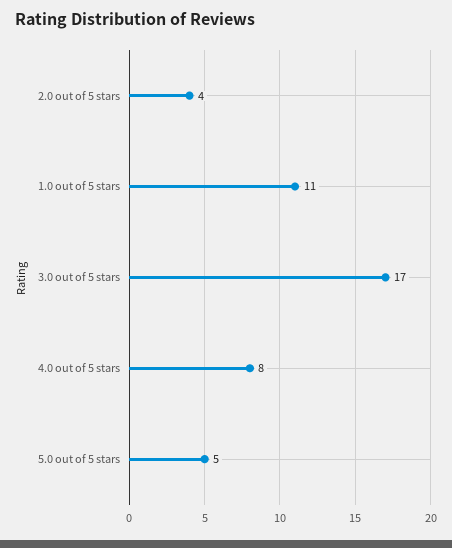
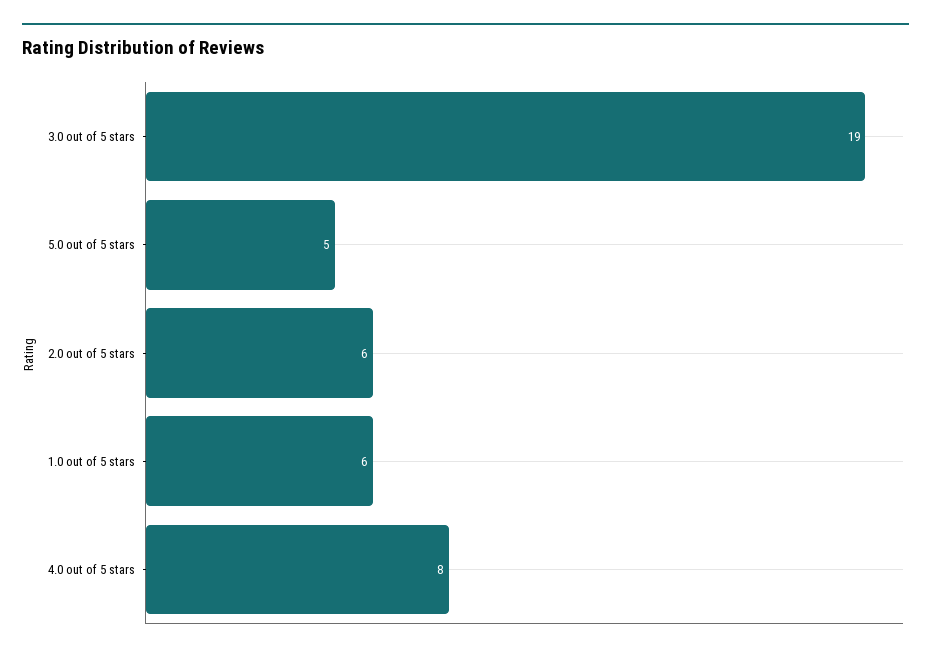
2.0 out of 5 stars: 4 -> 6
1.0 out of 5 stars: 11 -> 6
3.0 out of 5 stars: 17 -> 19

